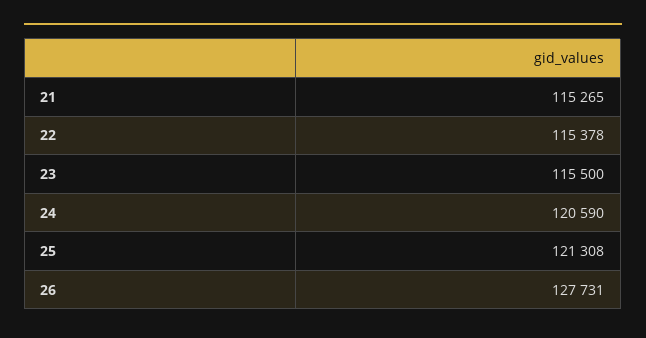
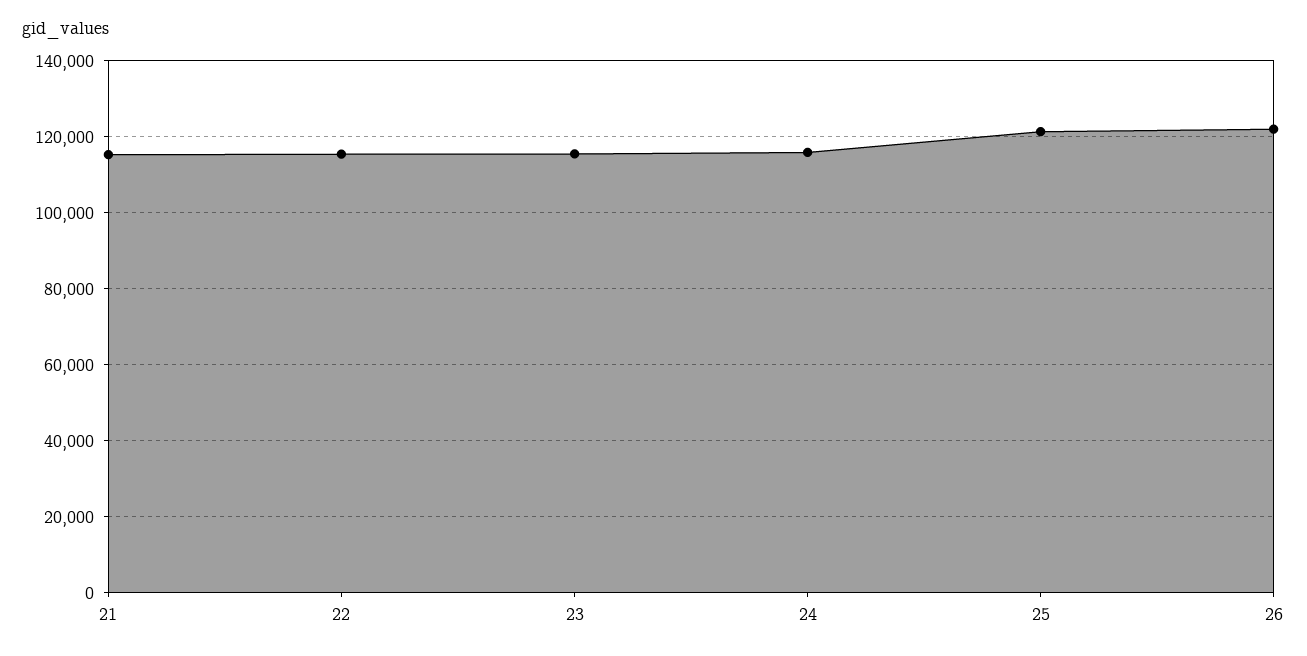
24: 120590 -> 116000
26: 127731 -> 122000

